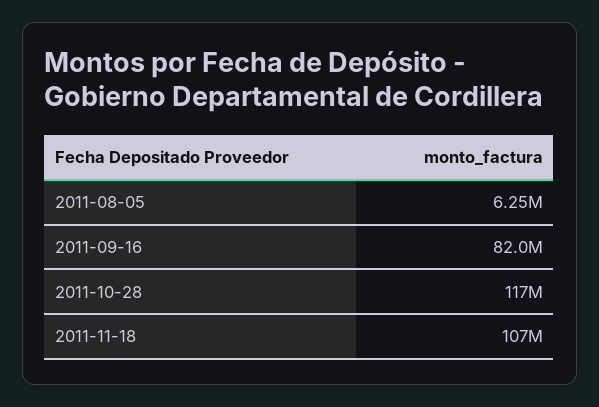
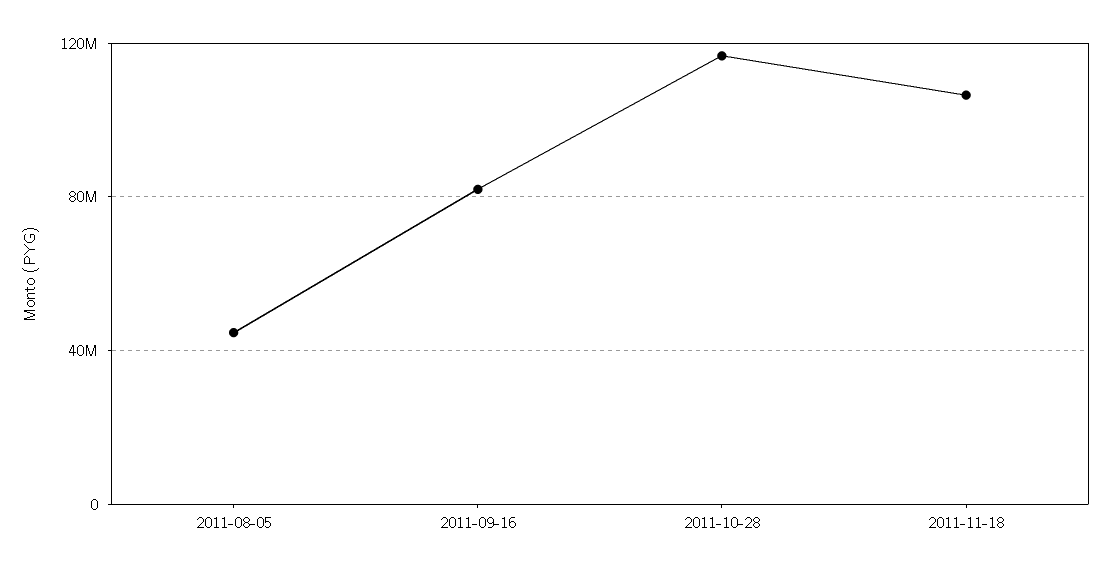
2011-08-05: 6250000 -> 45000000

